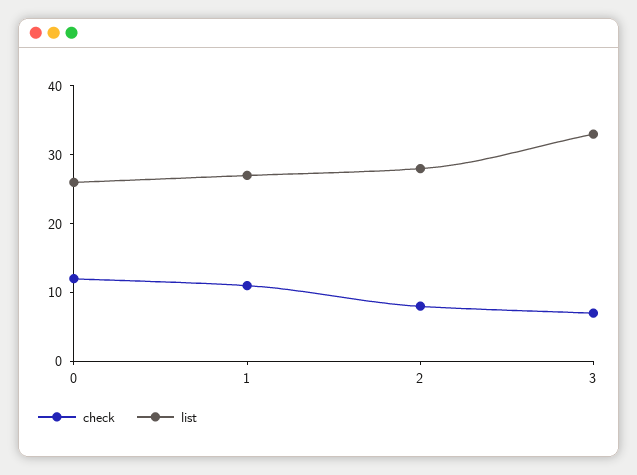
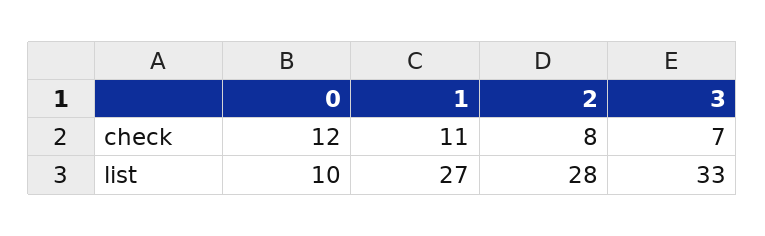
list, 0: 25 -> 10

